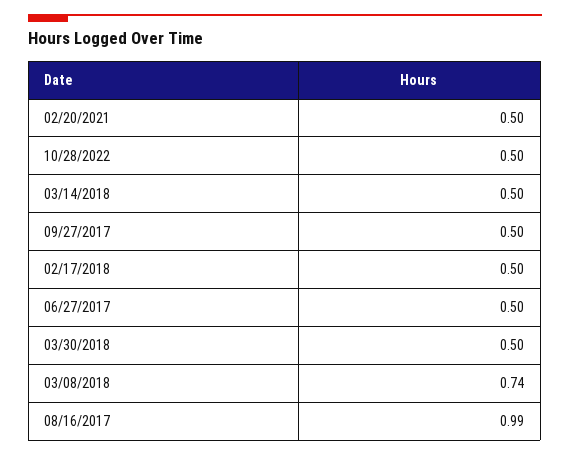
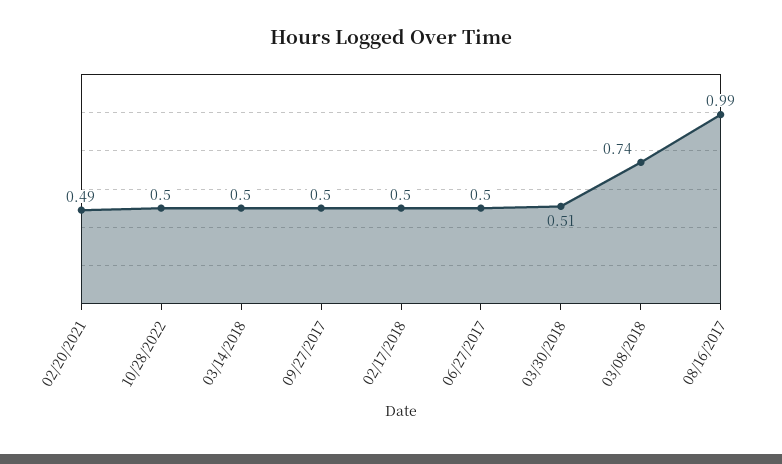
02/20/2021: 0.5 -> 0.49
03/30/2018: 0.5 -> 0.51

